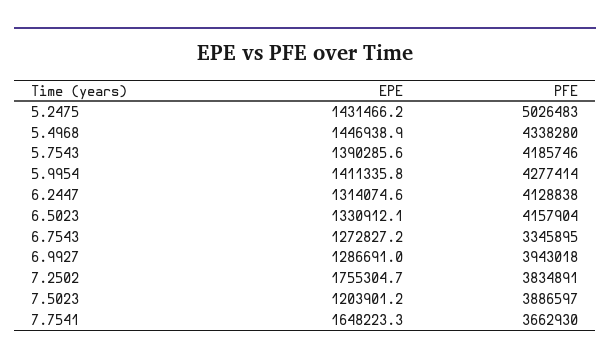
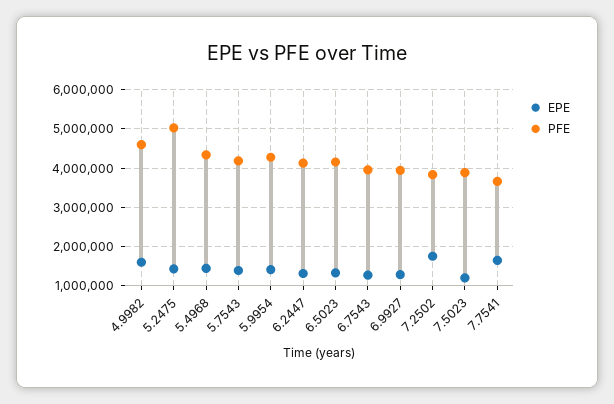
PFE, 6.7543: 3345895 -> 4000000
EPE, 4.9982: none -> 1600000
PFE, 4.9982: none -> 4600000

